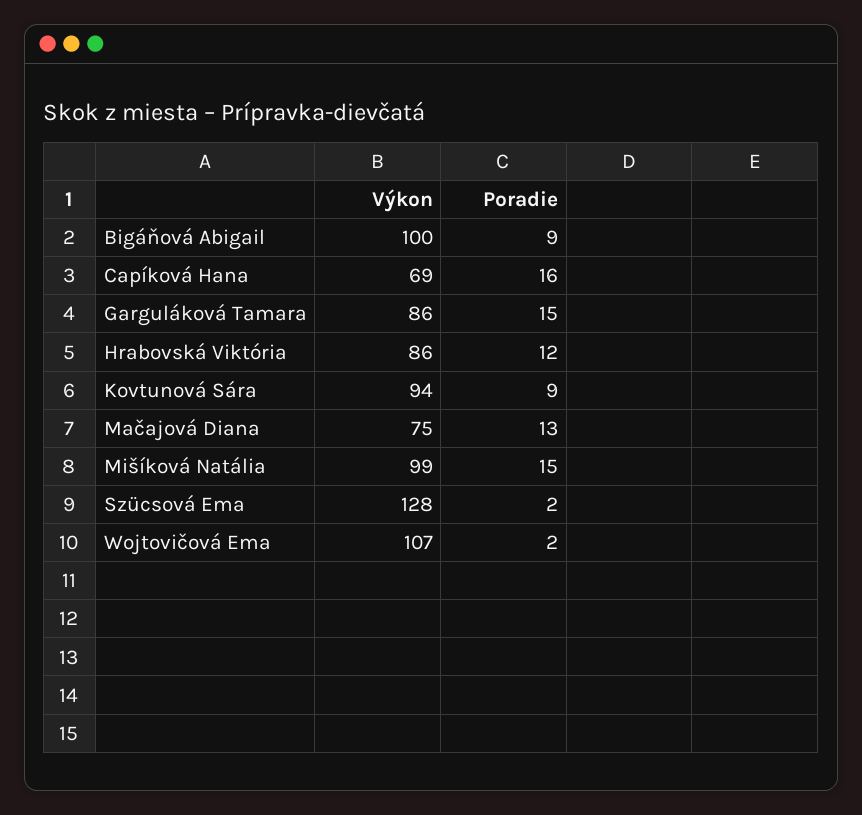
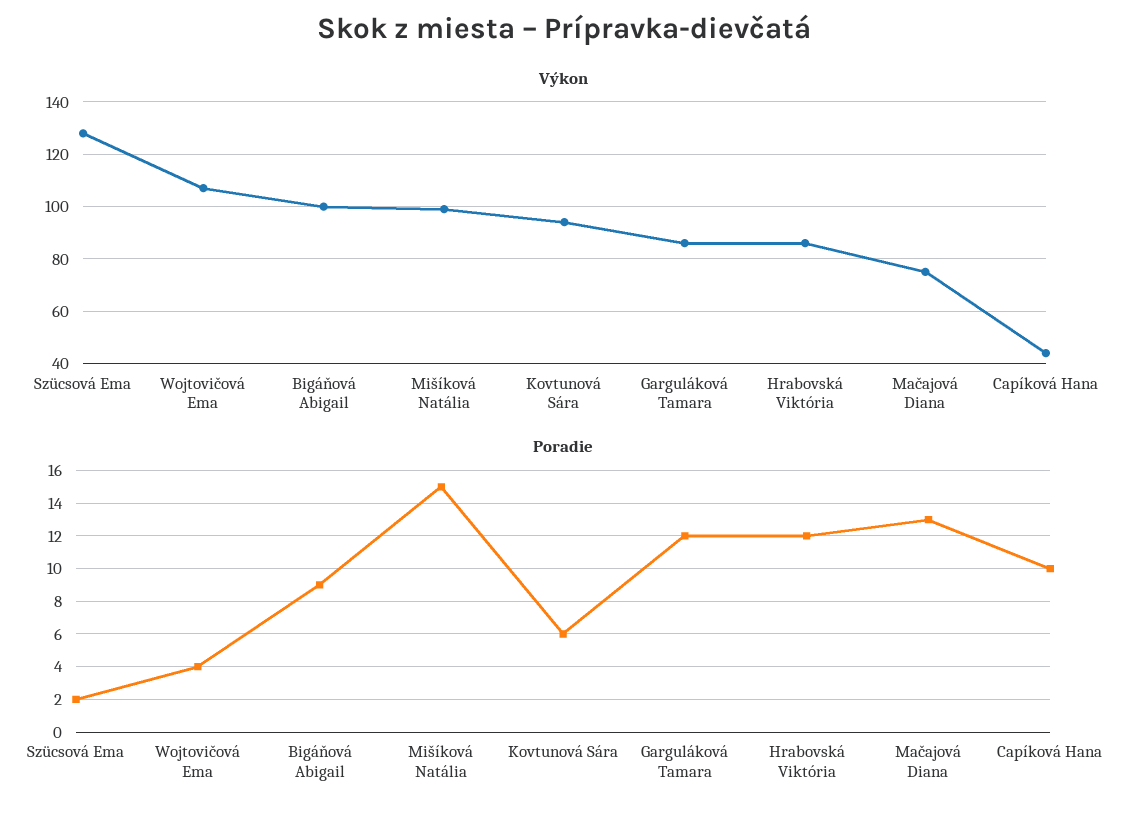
Výkon, Capíková Hana: 69 -> 45
Poradie, Capíková Hana: 16 -> 10
Poradie, Garguláková Tamara: 15 -> 12
Poradie, Kovtunová Sára: 9 -> 6
Poradie, Wojtovičová Ema: 2 -> 4

